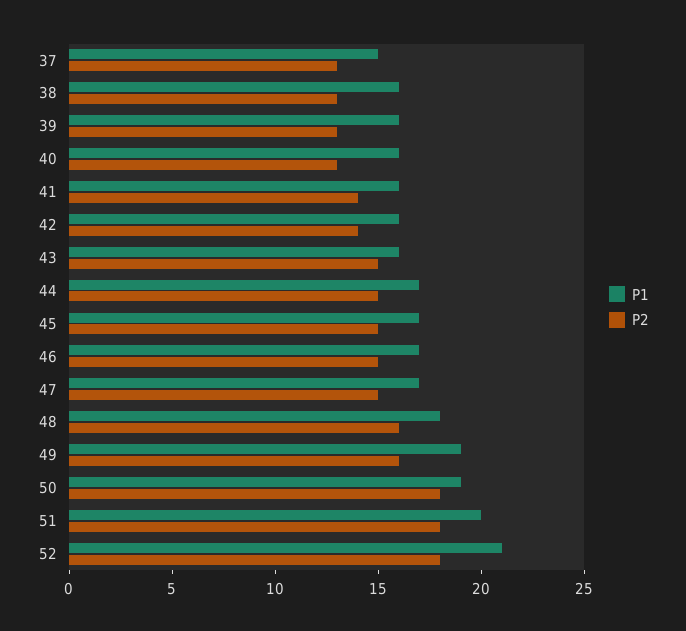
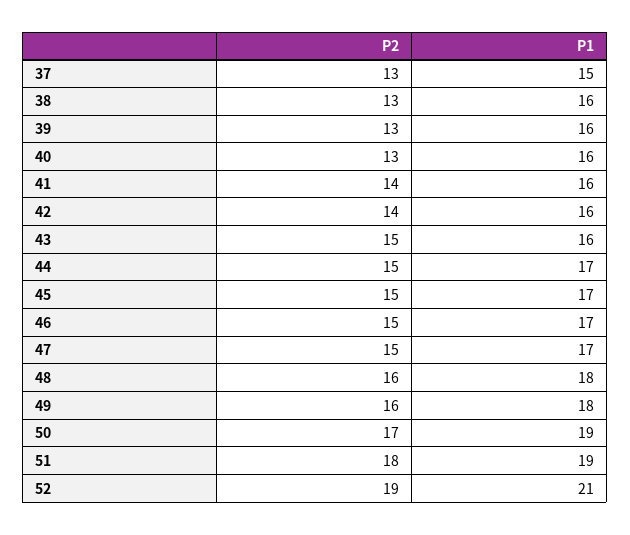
P1, 49: 19 -> 18
P2, 50: 18 -> 17
P1, 51: 20 -> 19
P2, 52: 18 -> 19

